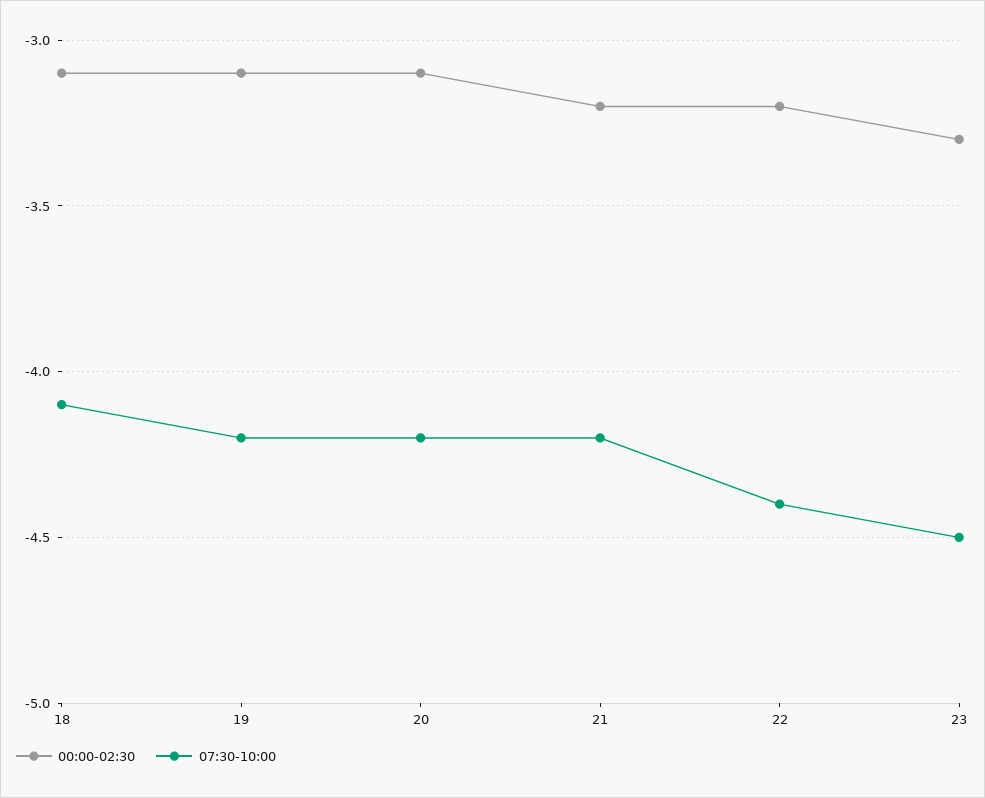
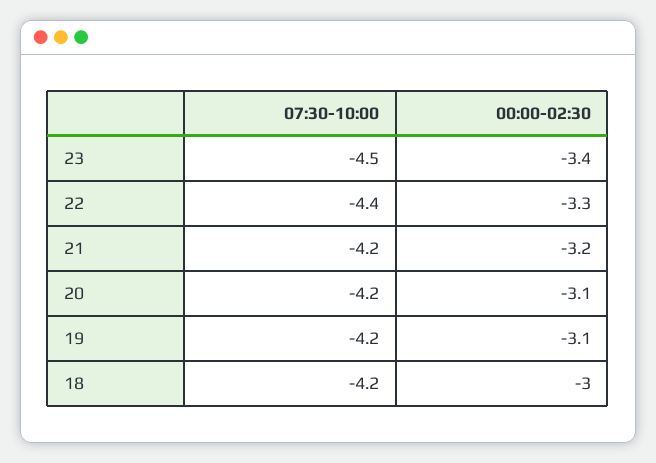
00:00-02:30, 18: -3.1 -> -3
07:30-10:00, 18: -4.1 -> -4.2
00:00-02:30, 22: -3.2 -> -3.3
00:00-02:30, 23: -3.3 -> -3.4

